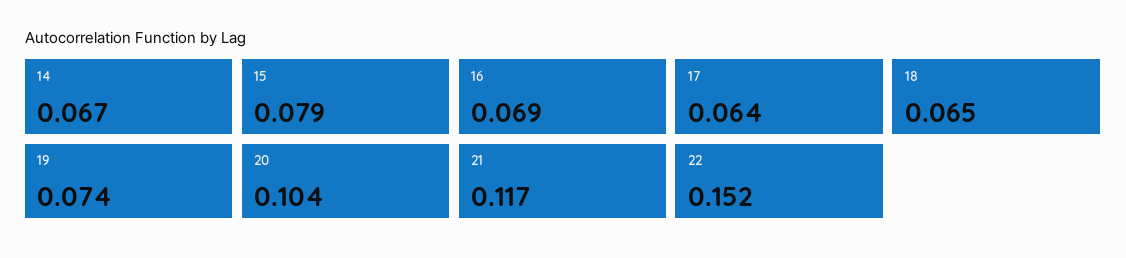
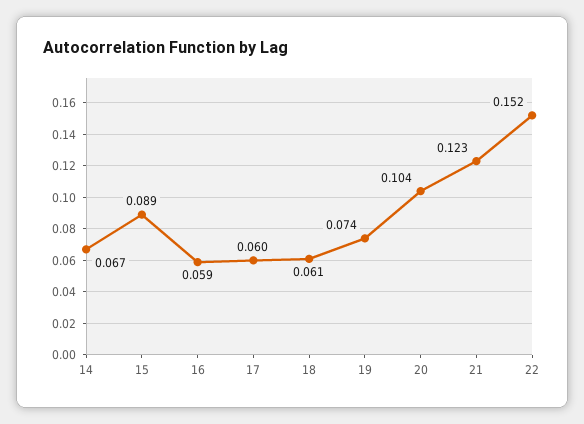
15: 0.079 -> 0.089
16: 0.069 -> 0.059
17: 0.064 -> 0.06
18: 0.065 -> 0.061
21: 0.117 -> 0.123

